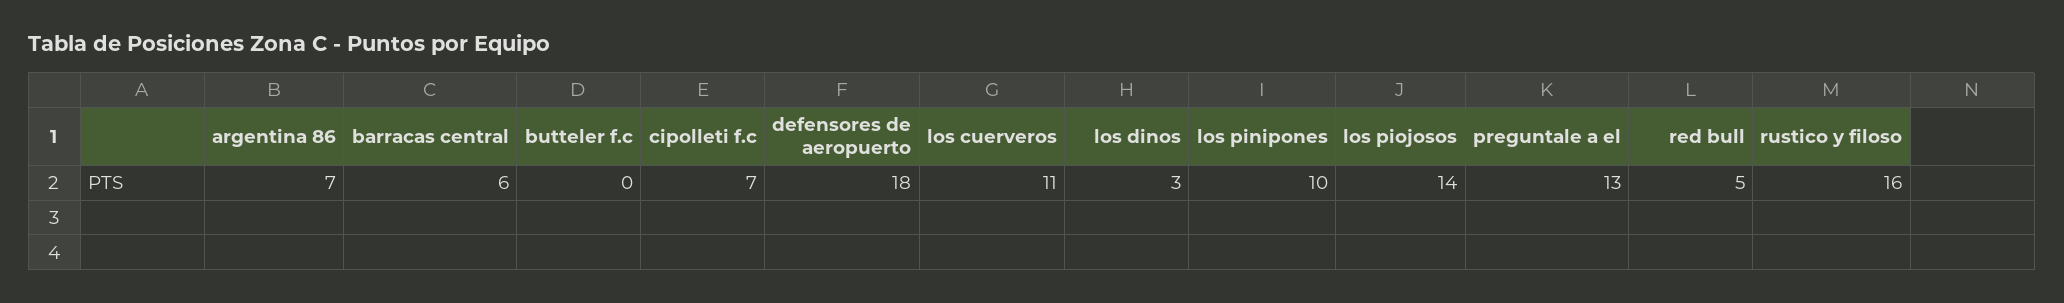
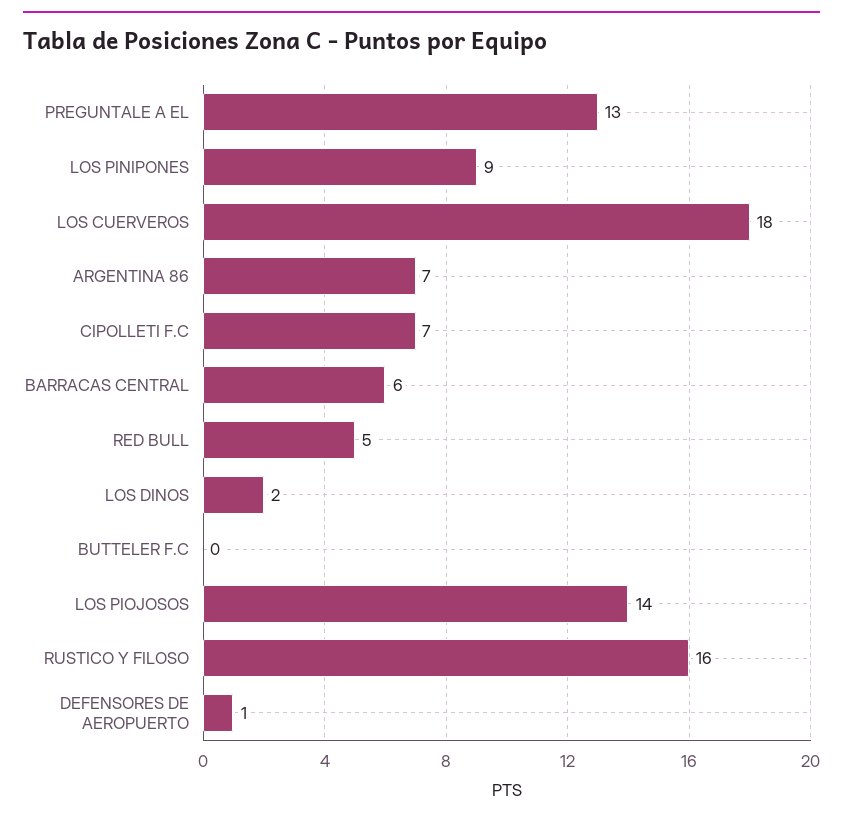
defensores de aeropuerto: 18 -> 1
los cuerveros: 11 -> 18
los dinos: 3 -> 2
los pinipones: 10 -> 9

